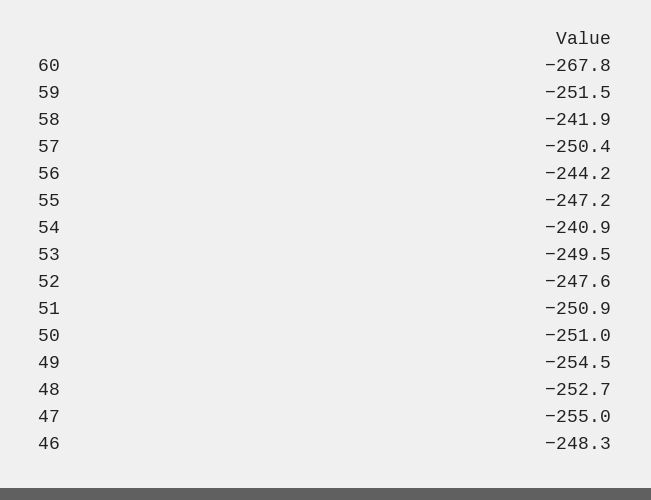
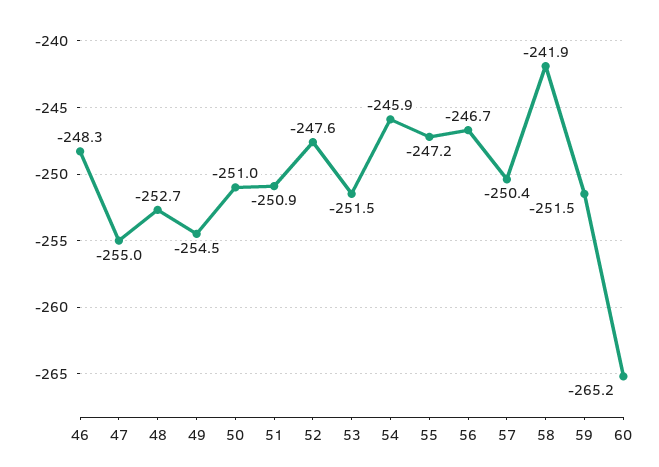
60: -267.8 -> -265.2
56: -244.2 -> -246.7
54: -240.9 -> -245.9
53: -249.5 -> -251.5

